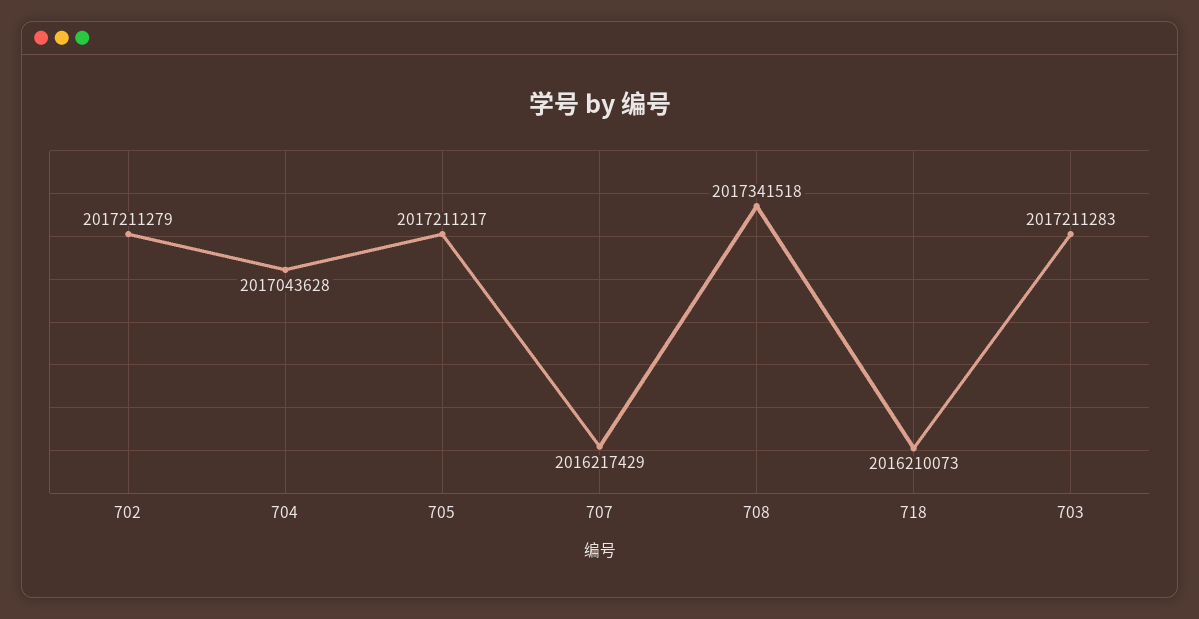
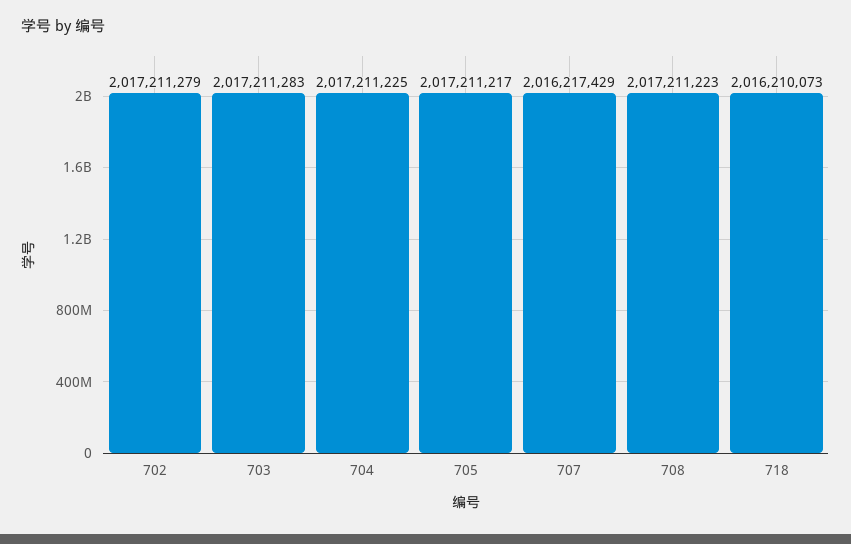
704: 2017043628 -> 2017211225
708: 2017341518 -> 2017211223

